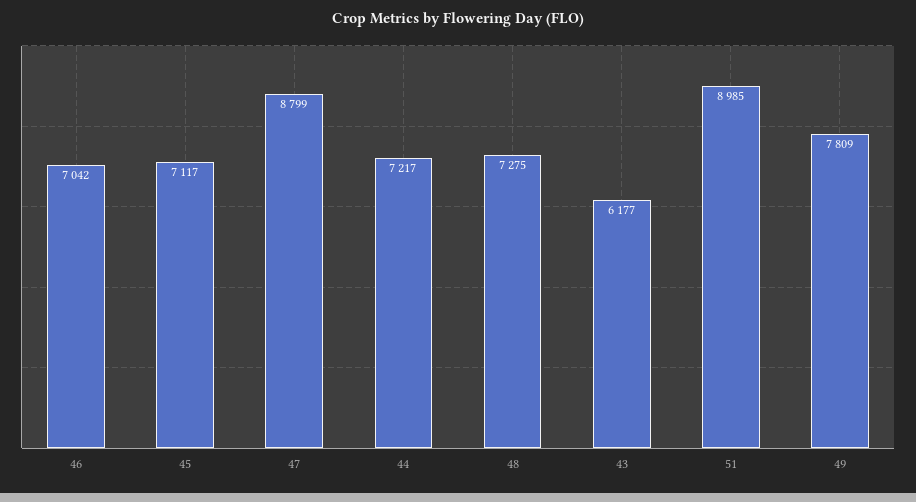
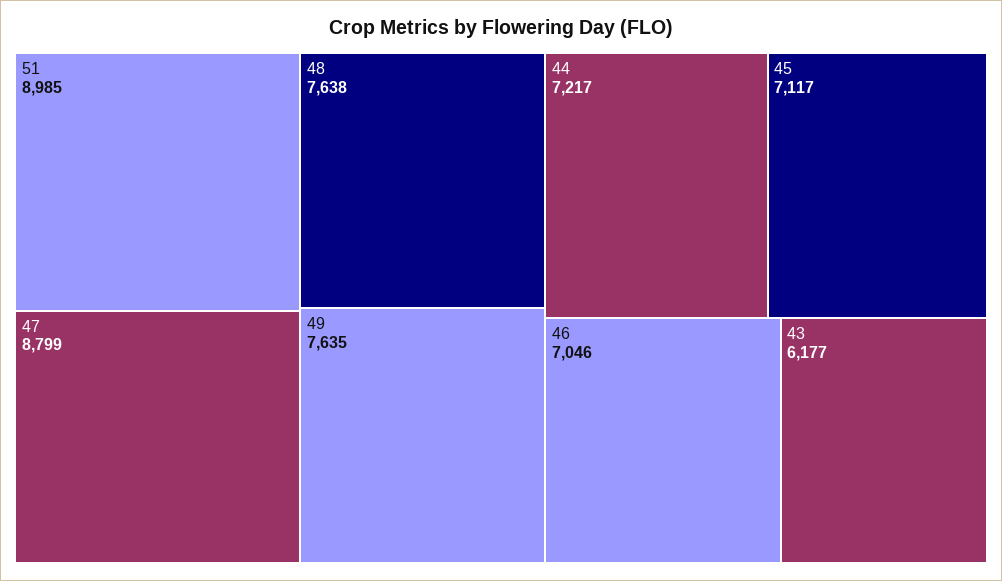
46: 7042 -> 7046
48: 7275 -> 7638
49: 7809 -> 7635

